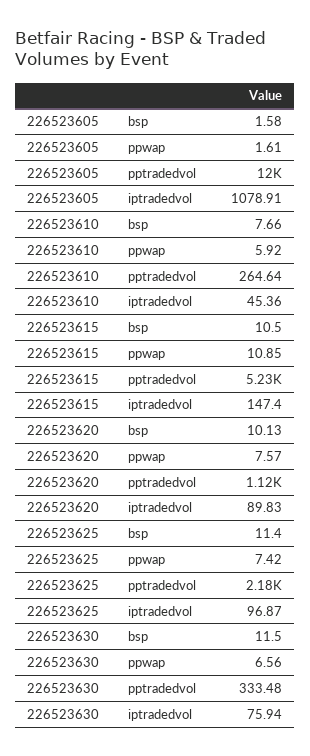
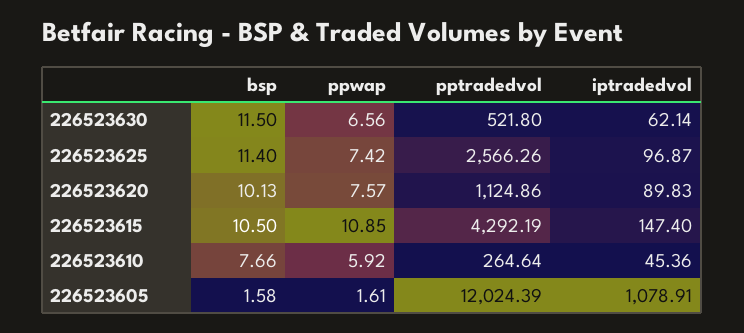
226523615, pptradedvol: 5230 -> 4292.19
226523625, pptradedvol: 2180 -> 2566.26
226523630, pptradedvol: 333.48 -> 521.8
226523630, iptradedvol: 75.94 -> 62.14

